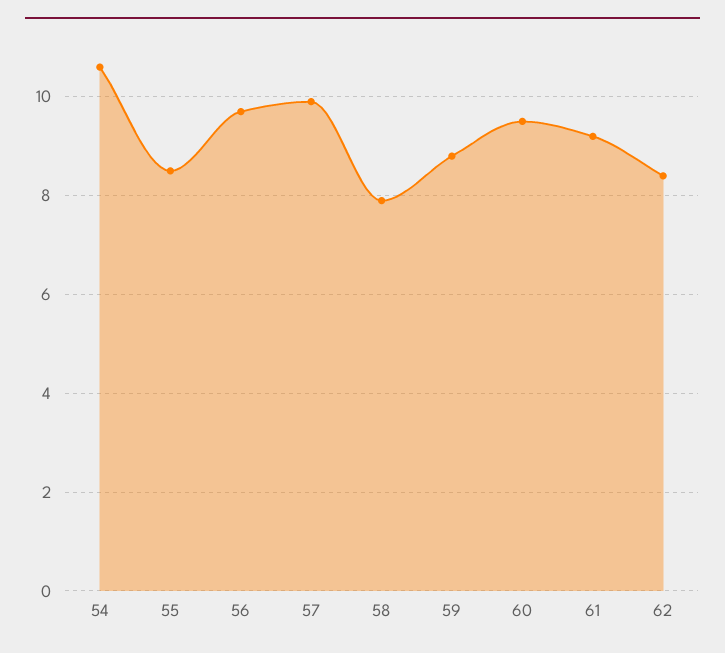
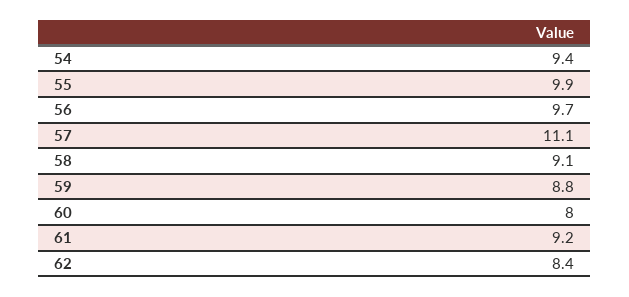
54: 10.5 -> 9.4
55: 8.5 -> 9.9
57: 10 -> 11.1
58: 8 -> 9.1
60: 9.5 -> 8

